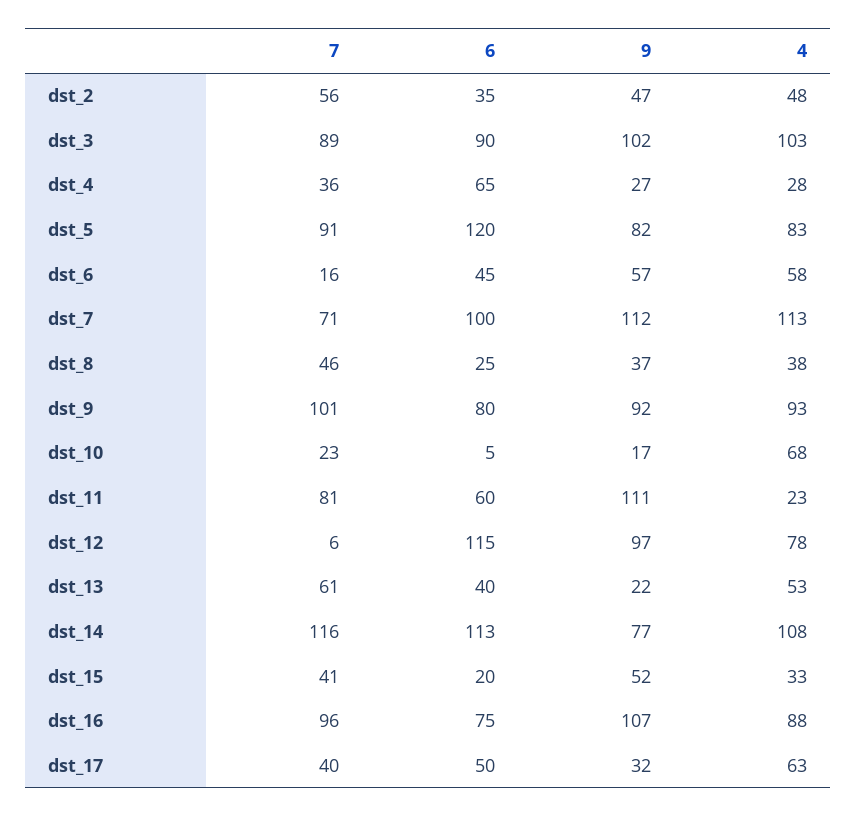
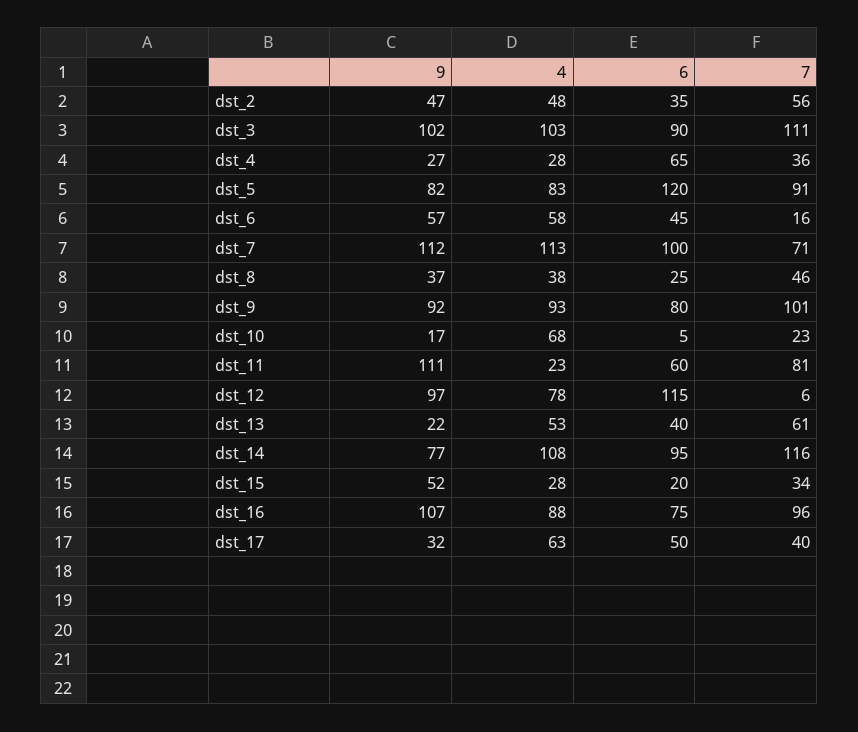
7, dst_3: 89 -> 111
6, dst_14: 113 -> 95
7, dst_15: 41 -> 34
4, dst_15: 33 -> 28

